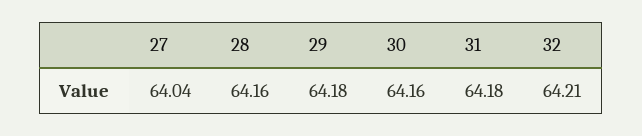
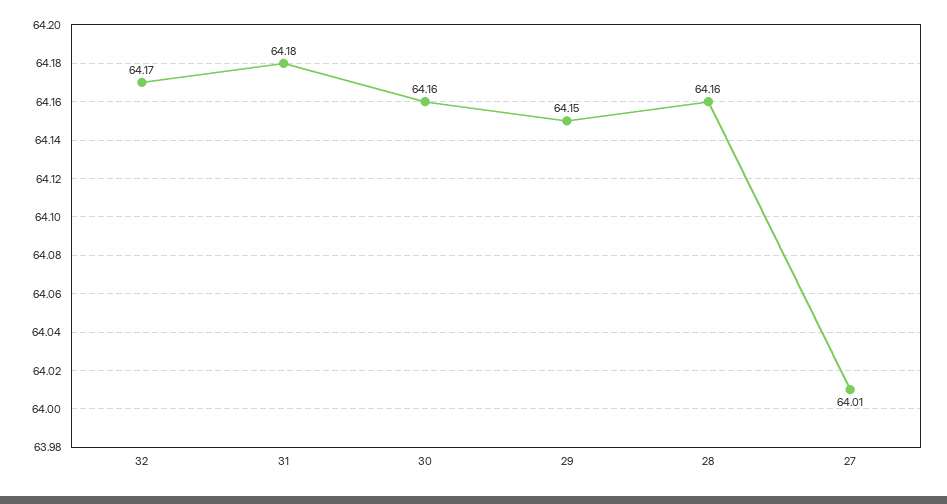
27: 64.04 -> 64.01
29: 64.18 -> 64.15
32: 64.21 -> 64.17

